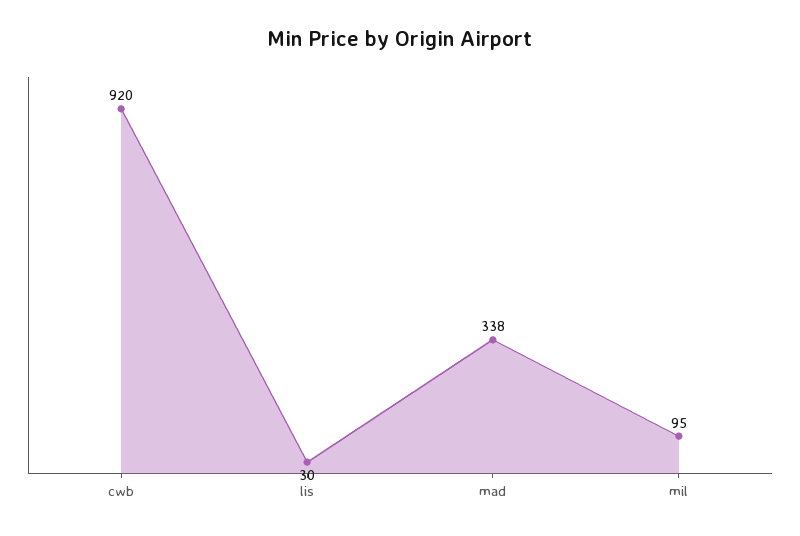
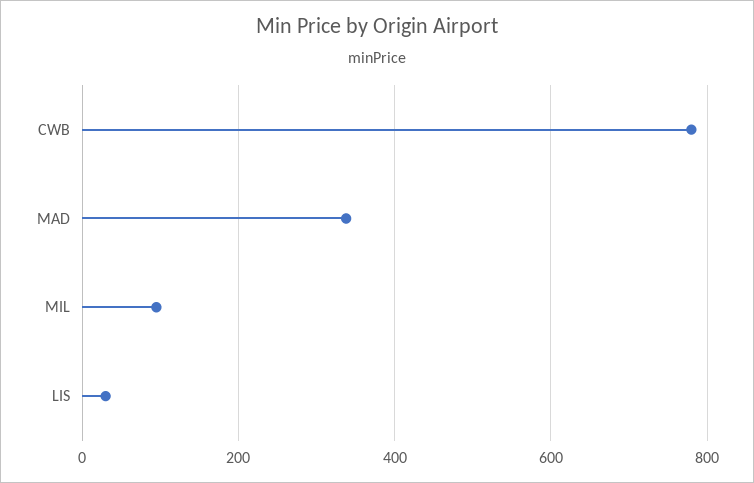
cwb: 920 -> 780

